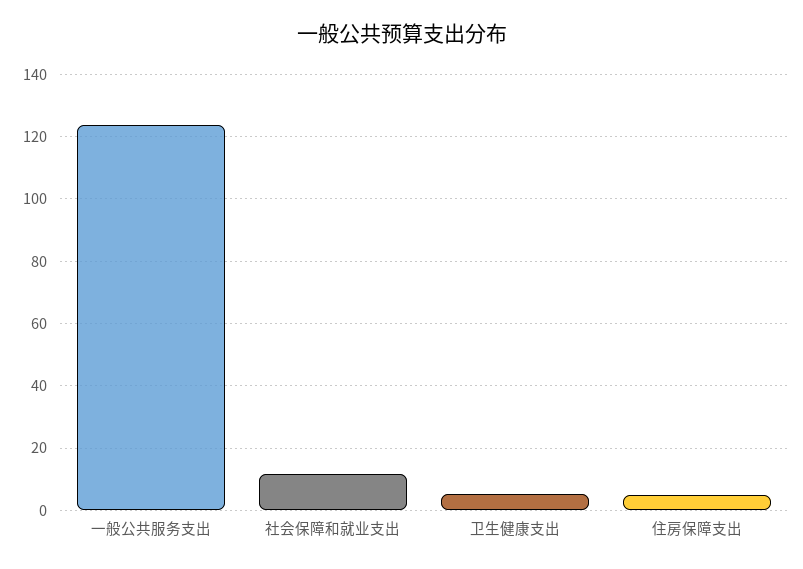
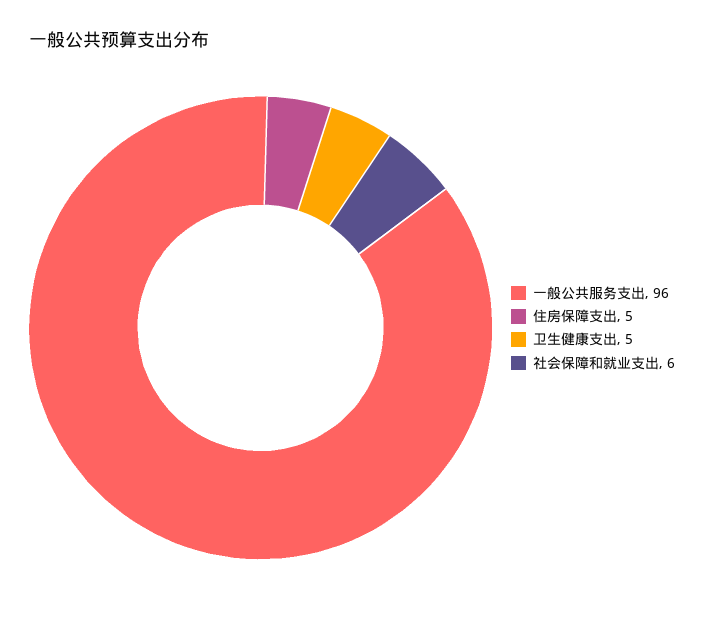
一般公共服务支出: 124 -> 96
社会保障和就业支出: 12 -> 6

